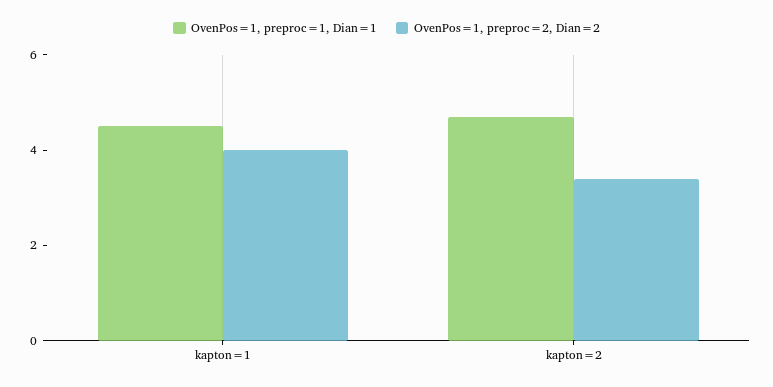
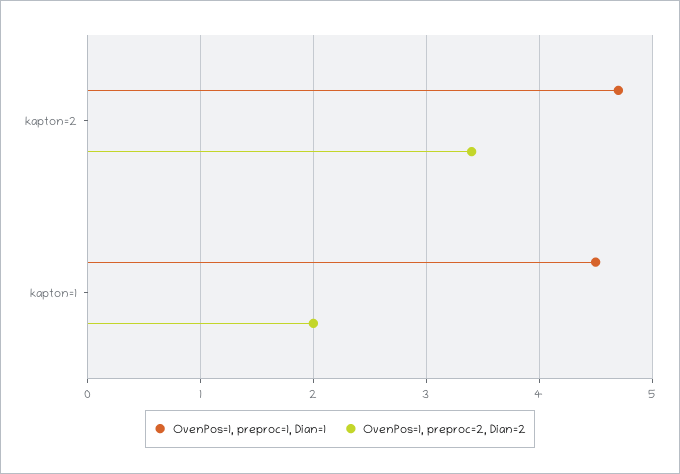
OvenPos=1, preproc=2, Dian=2, kapton=1: 4 -> 2

